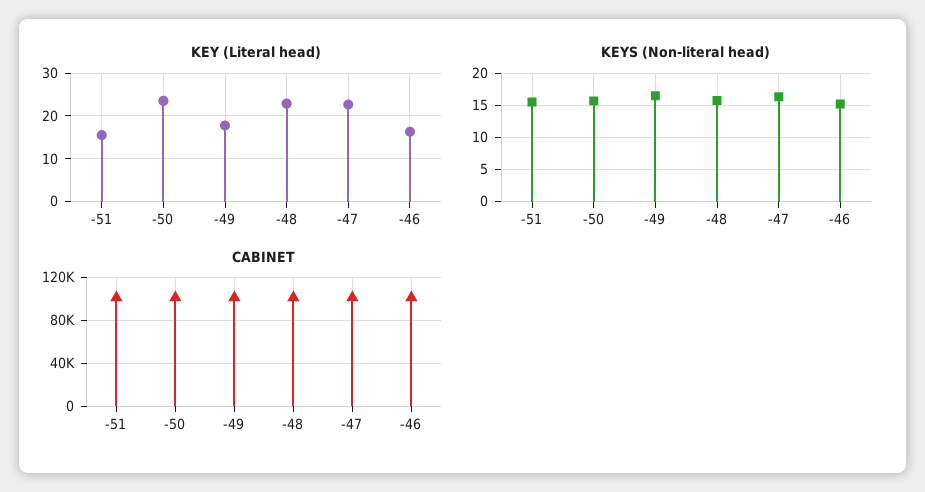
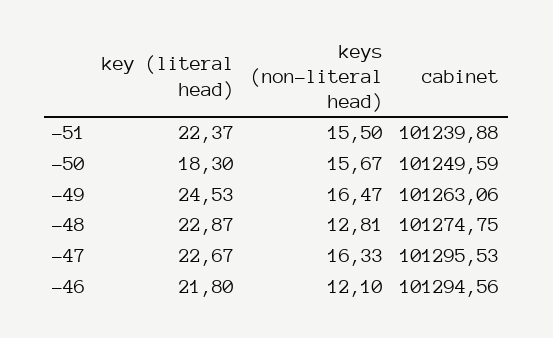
KEY (Literal head), -51: 16 -> 22.37
KEY (Literal head), -50: 24 -> 18.3
KEY (Literal head), -49: 18 -> 24.53
KEY (Literal head), -46: 16 -> 21.8
KEYS (Non-literal head), -48: 16 -> 12.81
KEYS (Non-literal head), -46: 15 -> 12.1

